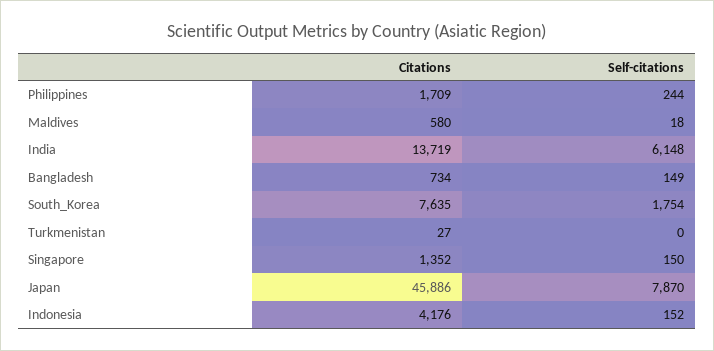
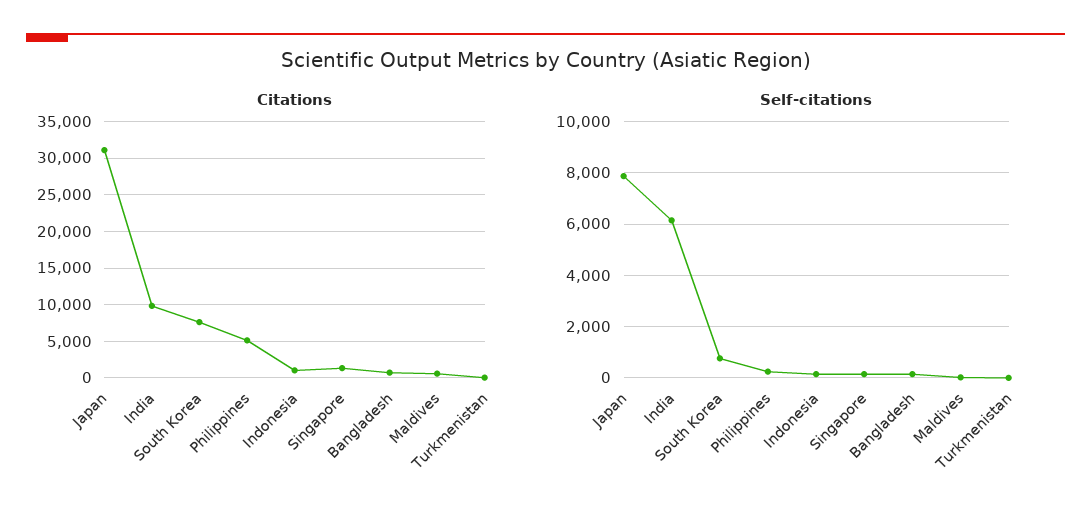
Citations, Philippines: 1709 -> 5000
Citations, India: 13719 -> 10000
Self-citations, South_Korea: 1754 -> 750
Citations, Japan: 45886 -> 31000
Citations, Indonesia: 4176 -> 1000

